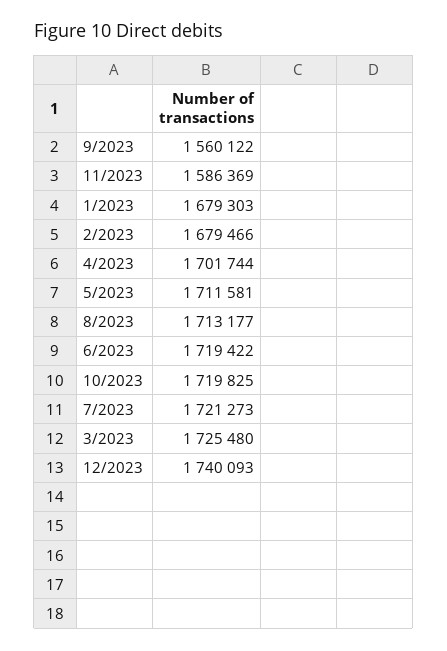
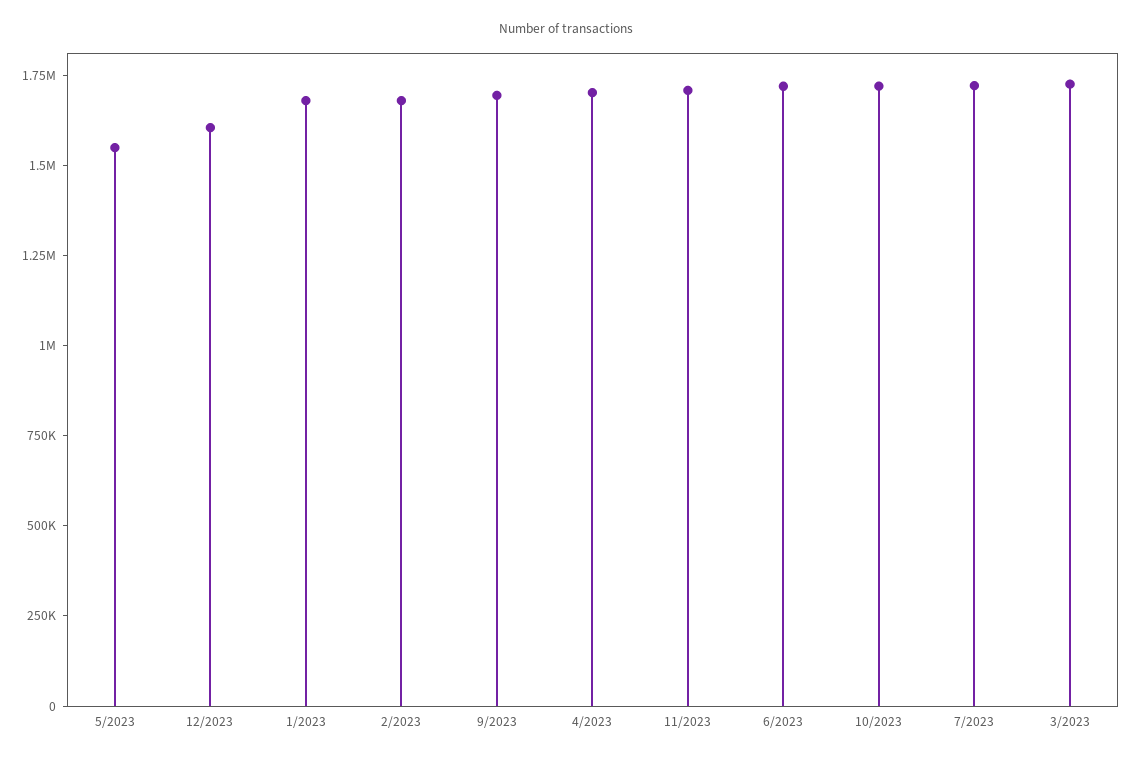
9/2023: 1560122 -> 1700000
11/2023: 1586369 -> 1700000
5/2023: 1711581 -> 1550000
8/2023: 1713177 -> none
12/2023: 1740093 -> 1600000

